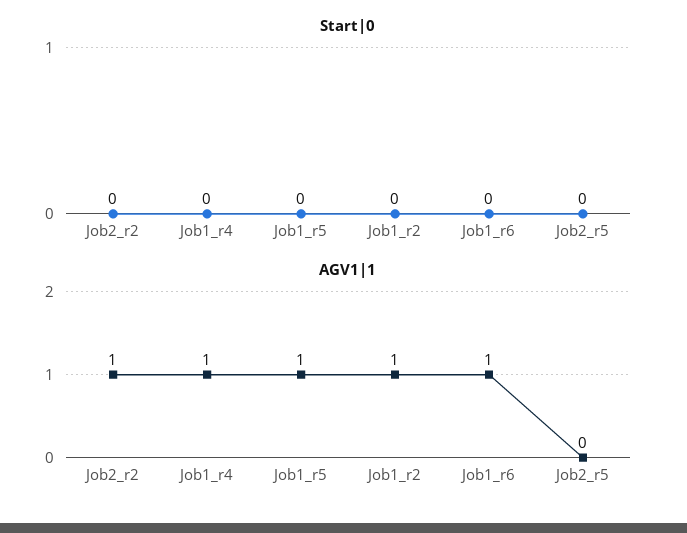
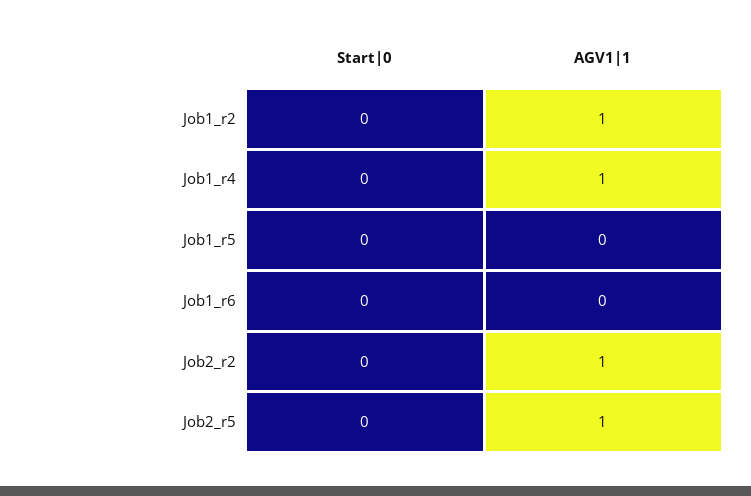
AGV1|1, Job1_r5: 1 -> 0
AGV1|1, Job1_r6: 1 -> 0
AGV1|1, Job2_r5: 0 -> 1

